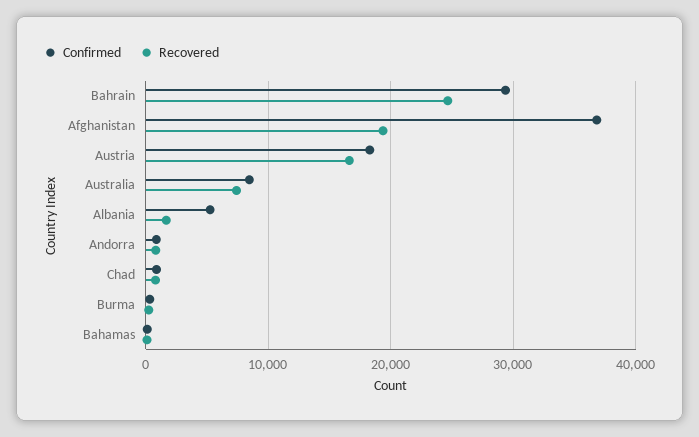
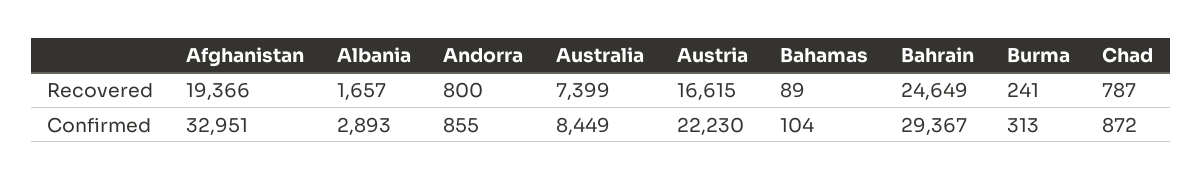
Confirmed, Afghanistan: 37000 -> 32951
Confirmed, Austria: 18000 -> 22230
Confirmed, Albania: 5000 -> 2893

